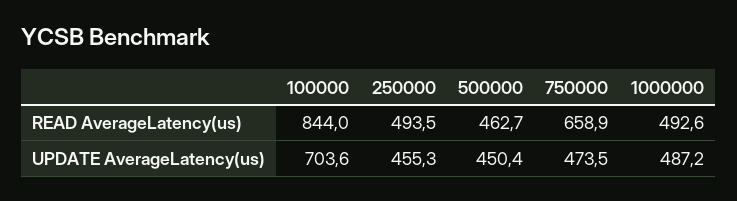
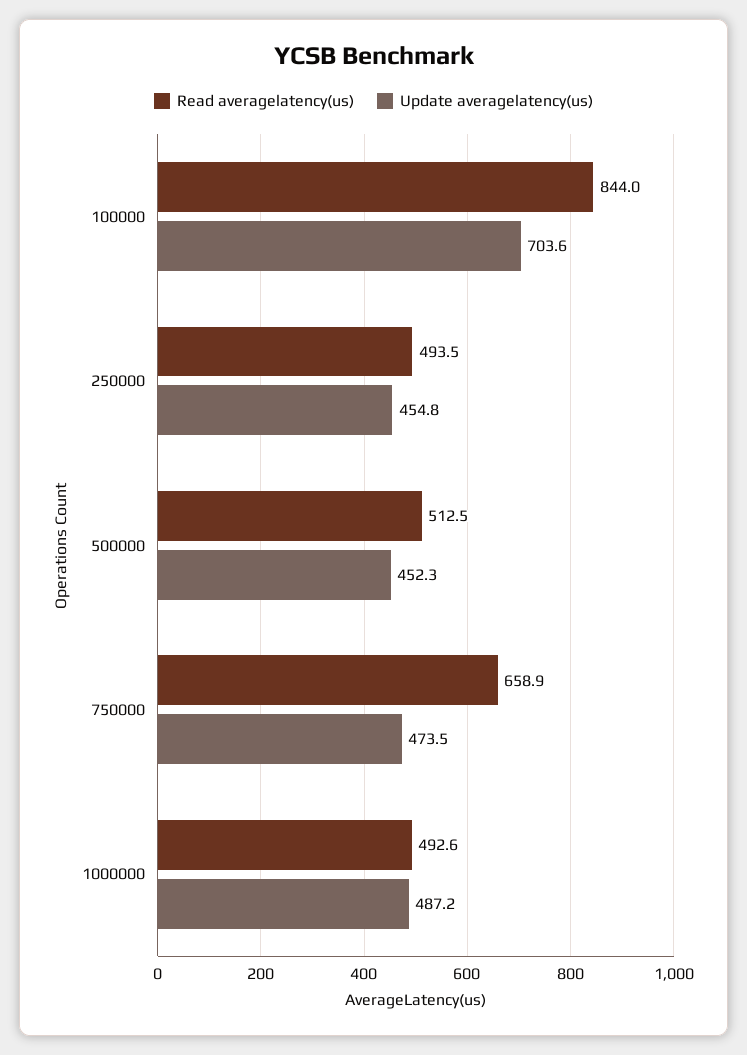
READ AverageLatency(us), 500000: 462.7 -> 512.5
UPDATE AverageLatency(us), 250000: 455.3 -> 454.8
UPDATE AverageLatency(us), 500000: 450.4 -> 452.3

